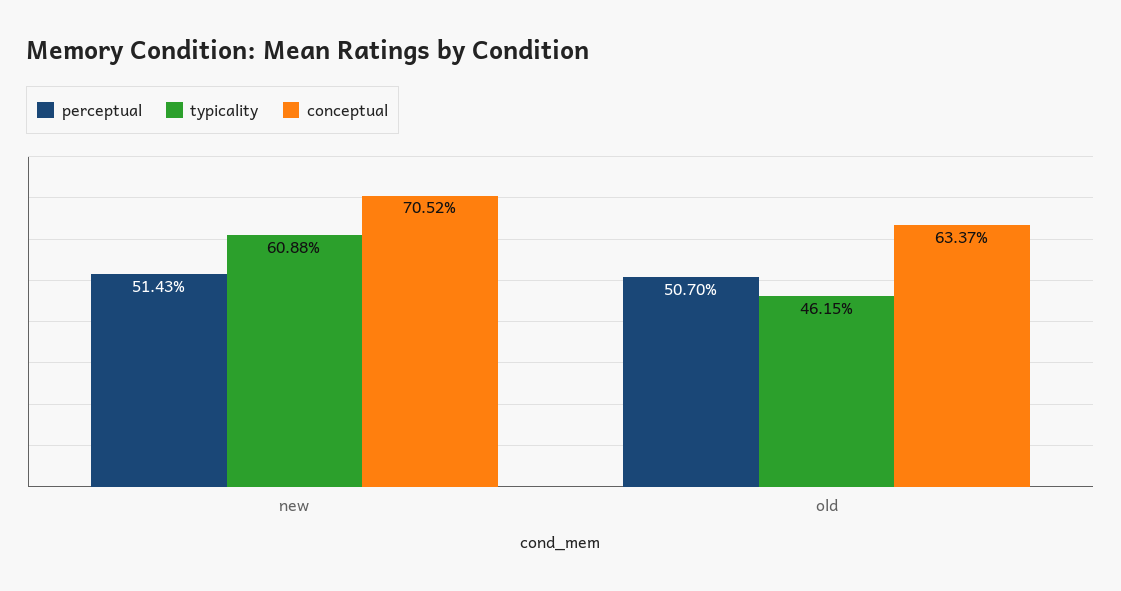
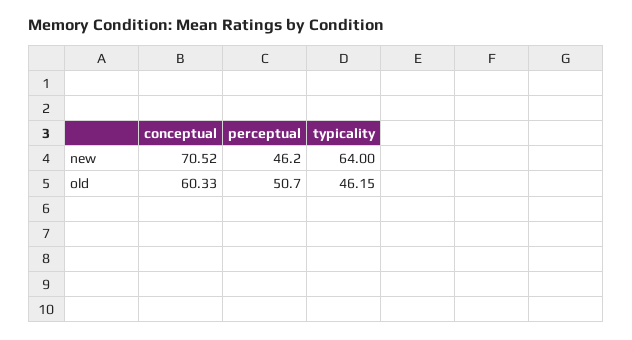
perceptual, new: 51.43 -> 46.2
typicality, new: 60.88 -> 64
conceptual, old: 63.37 -> 60.33

